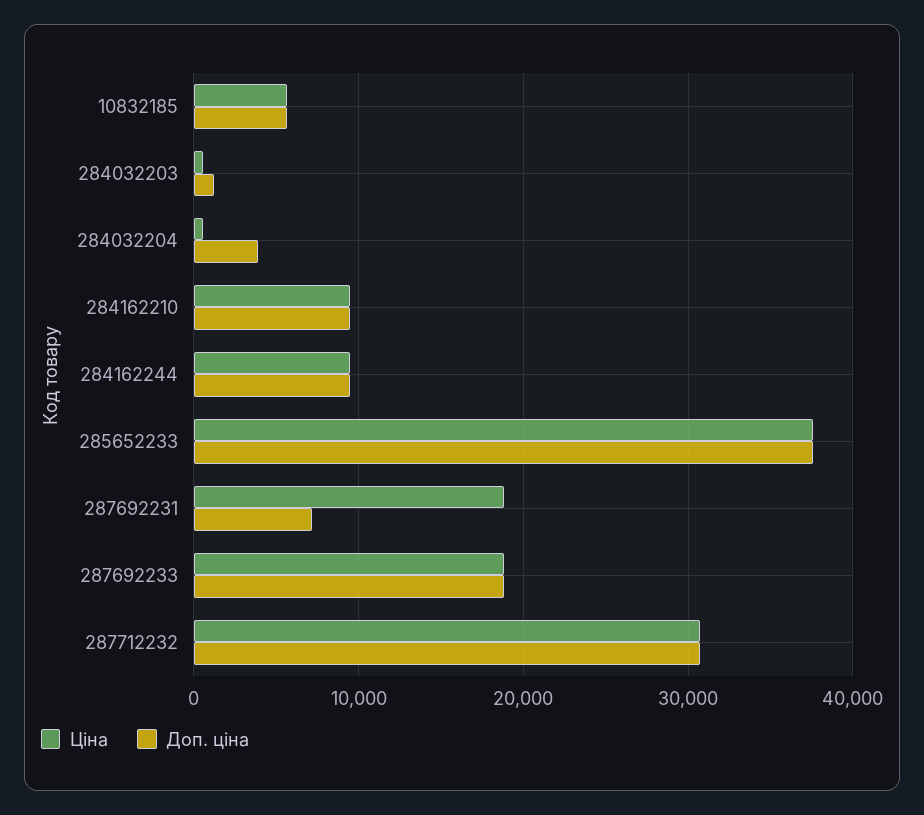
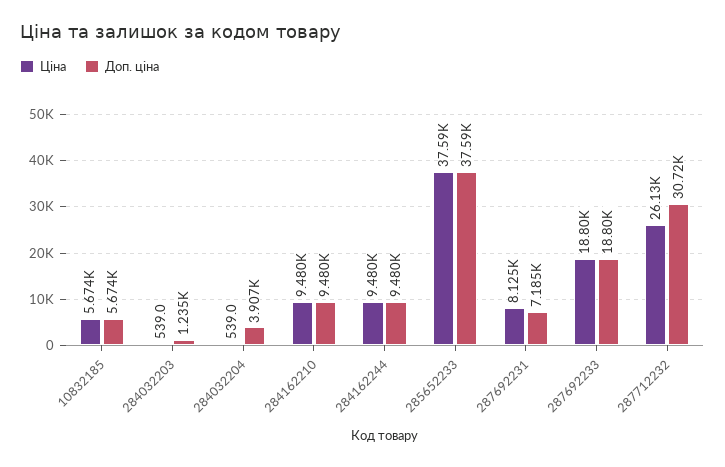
Ціна, 287692231: 19000 -> 8125
Ціна, 287712232: 31000 -> 26130

